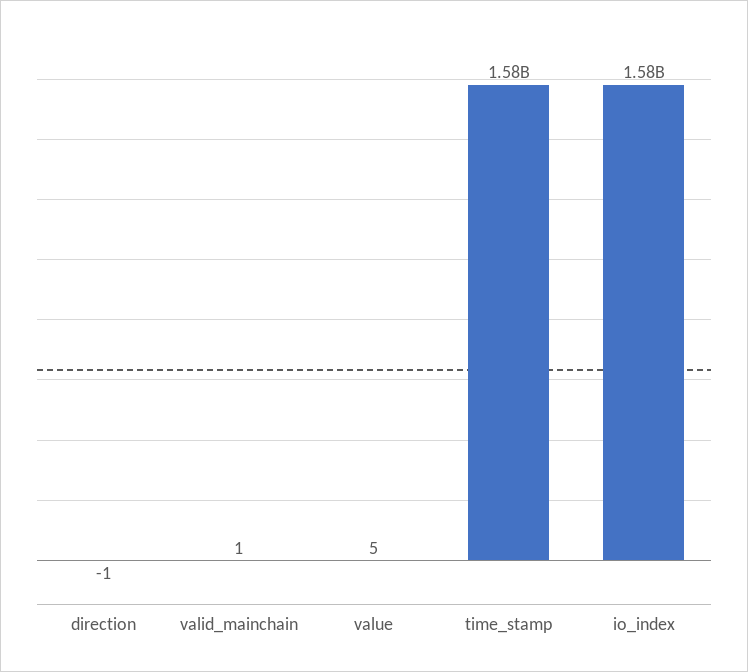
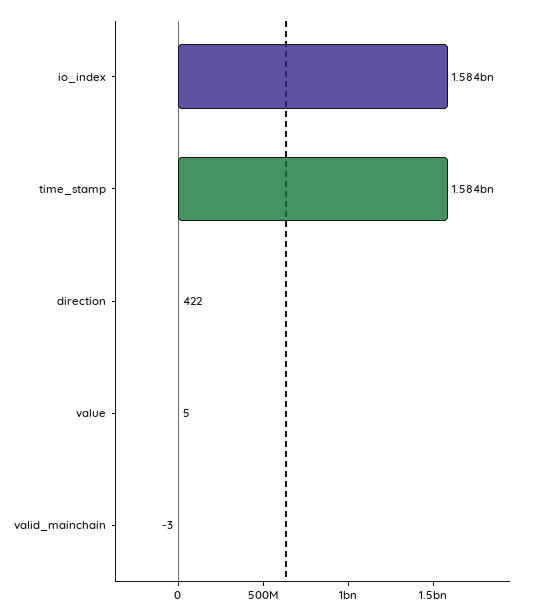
direction: -1 -> 422
valid_mainchain: 1 -> -3

